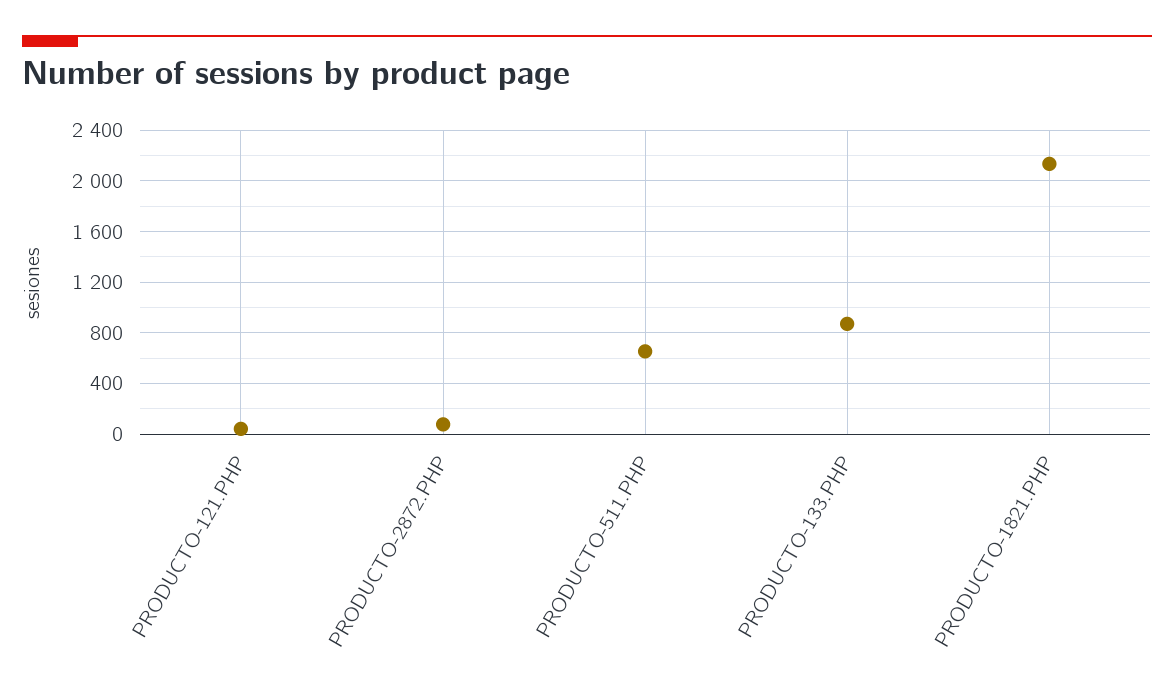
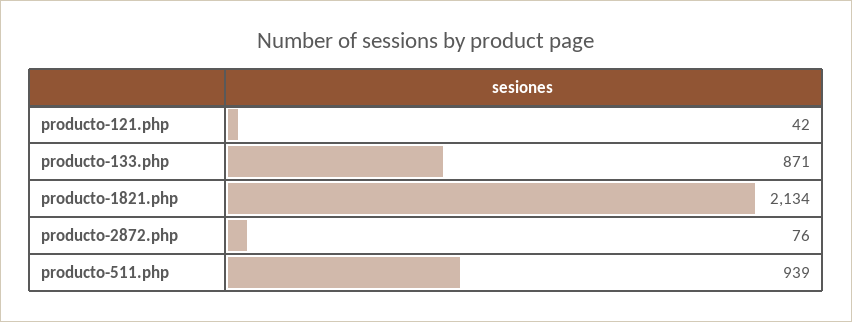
PRODUCTO-511.PHP: 650 -> 939

